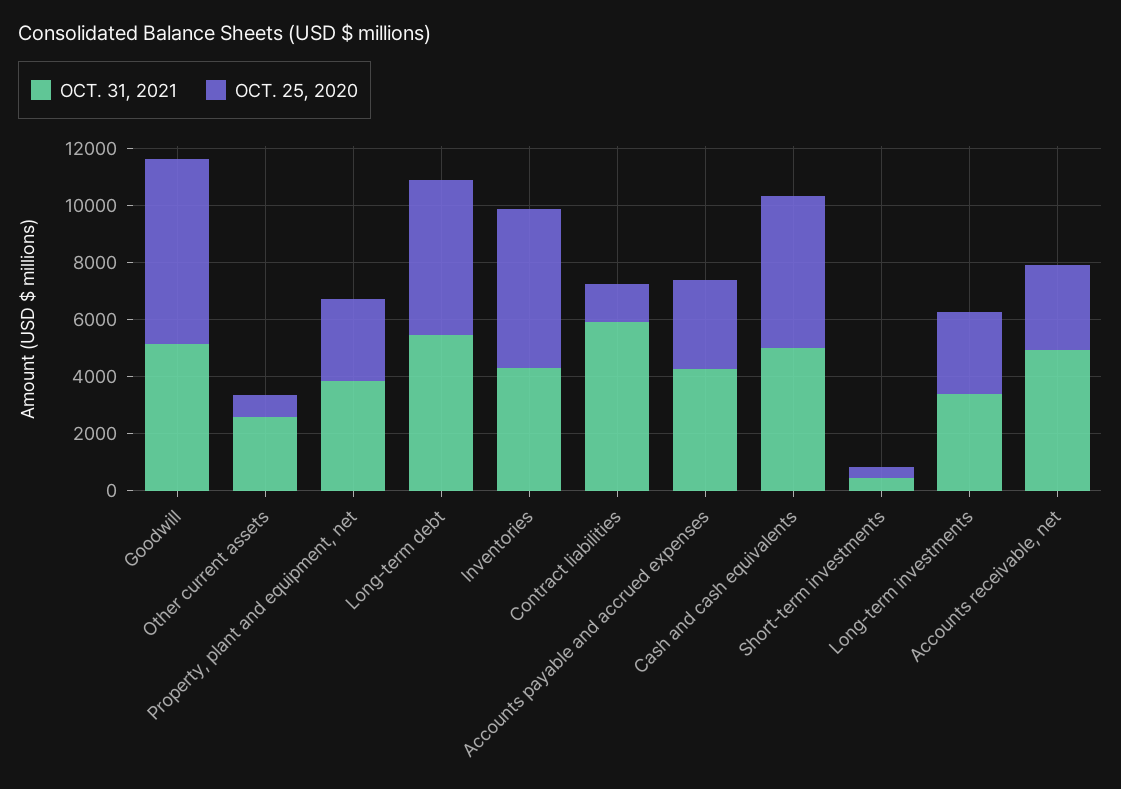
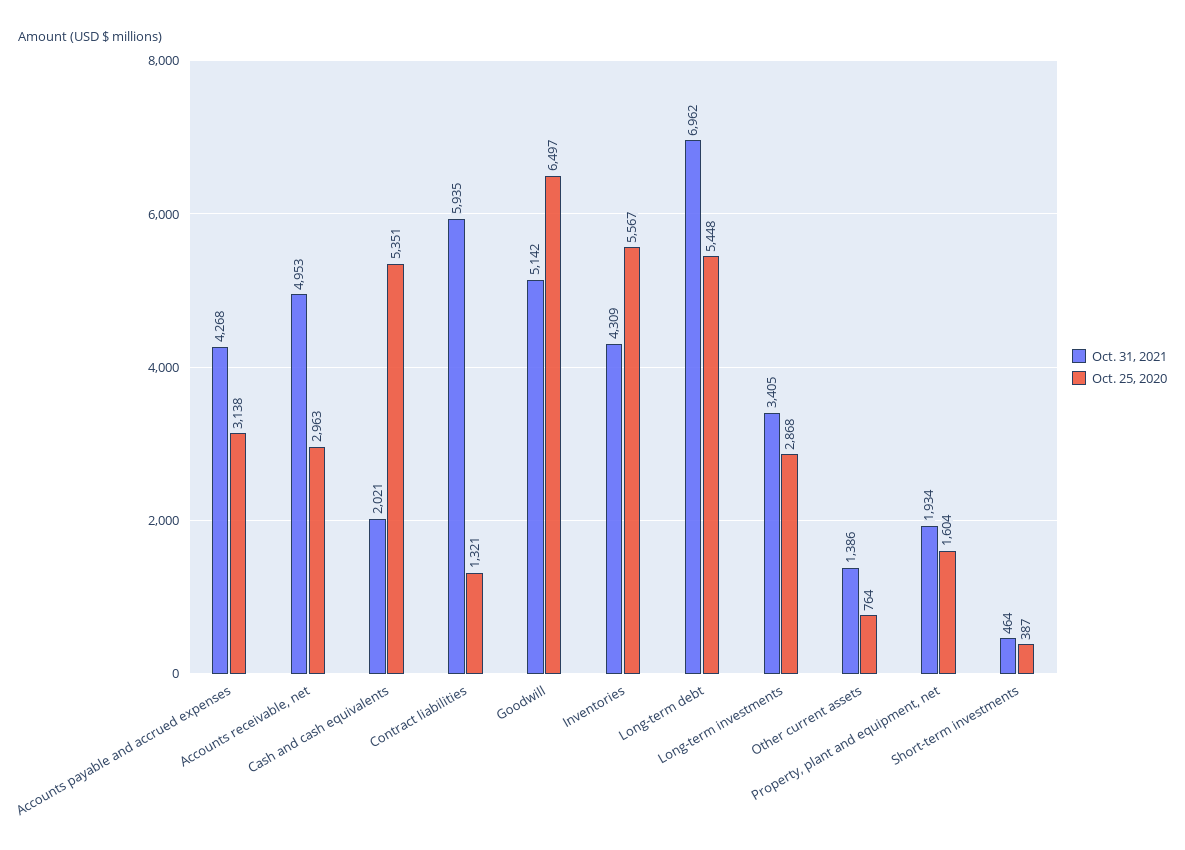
OCT. 31, 2021, Other current assets: 2500 -> 1386
OCT. 31, 2021, Property, plant and equipment, net: 4000 -> 1934
OCT. 25, 2020, Property, plant and equipment, net: 3000 -> 1604
OCT. 31, 2021, Long-term debt: 5500 -> 6962
OCT. 31, 2021, Cash and cash equivalents: 5000 -> 2021

